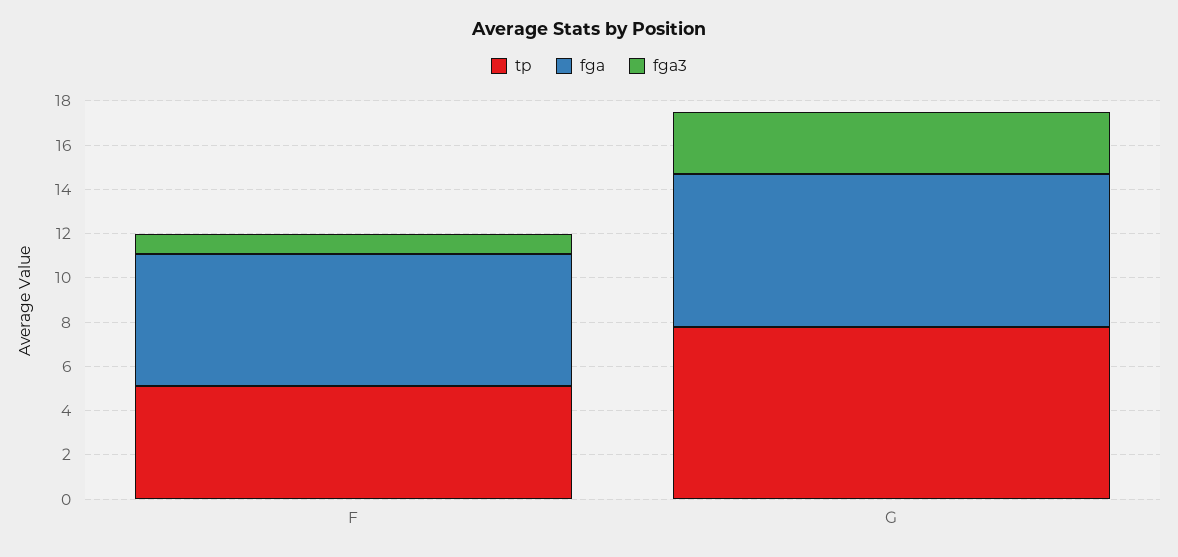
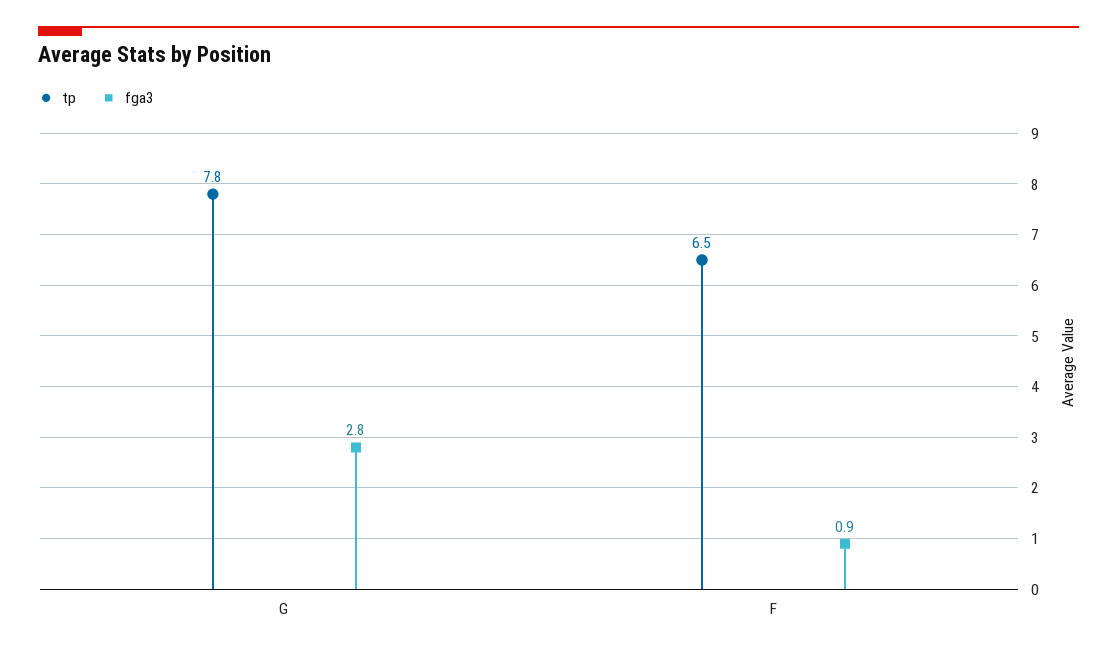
tp, F: 5 -> 6.5
fga, F: 6 -> none
fga, G: 7 -> none

